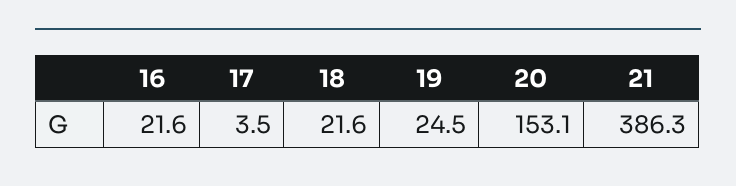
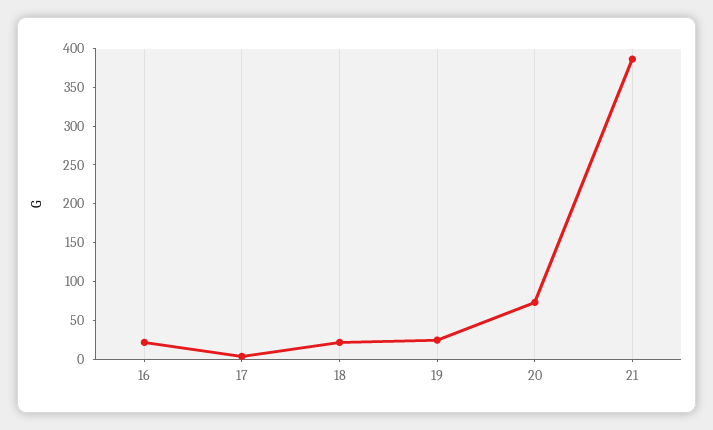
20: 153.1 -> 75

